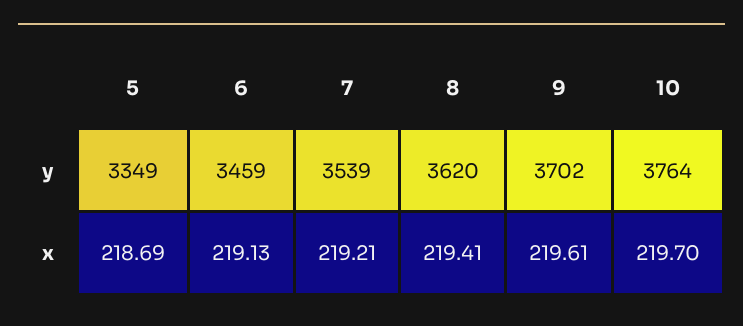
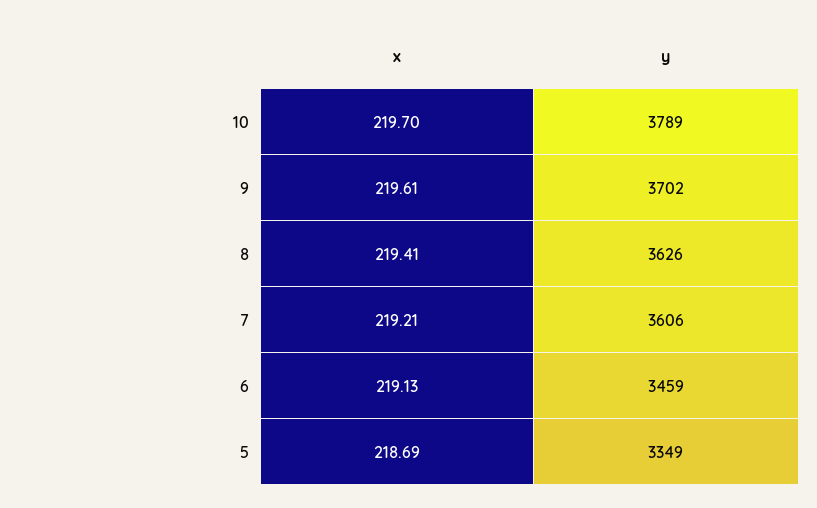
7, y: 3539 -> 3606
8, y: 3620 -> 3626
10, y: 3764 -> 3789

